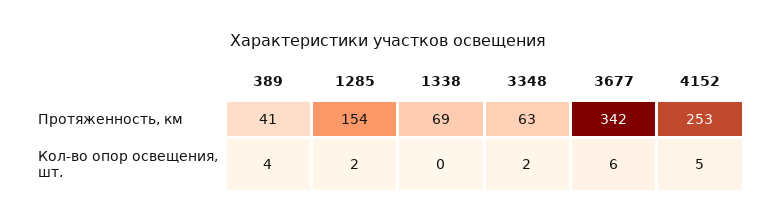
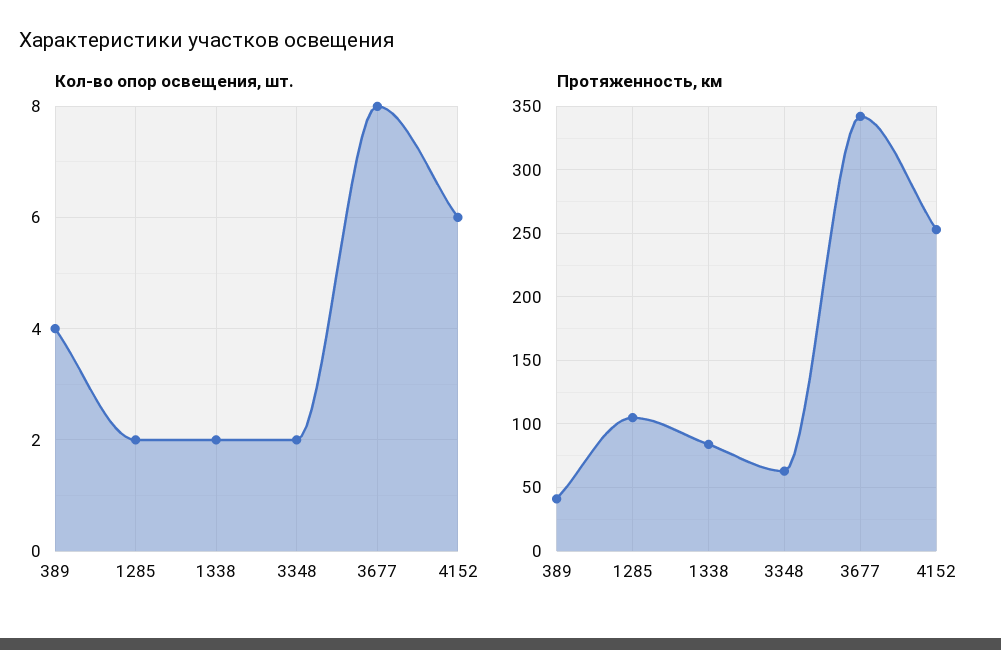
Протяженность, км, 1285: 154 -> 105
Протяженность, км, 1338: 69 -> 85
Кол-во опор освещения, шт., 1338: 0 -> 2
Кол-во опор освещения, шт., 3677: 6 -> 8
Кол-во опор освещения, шт., 4152: 5 -> 6

